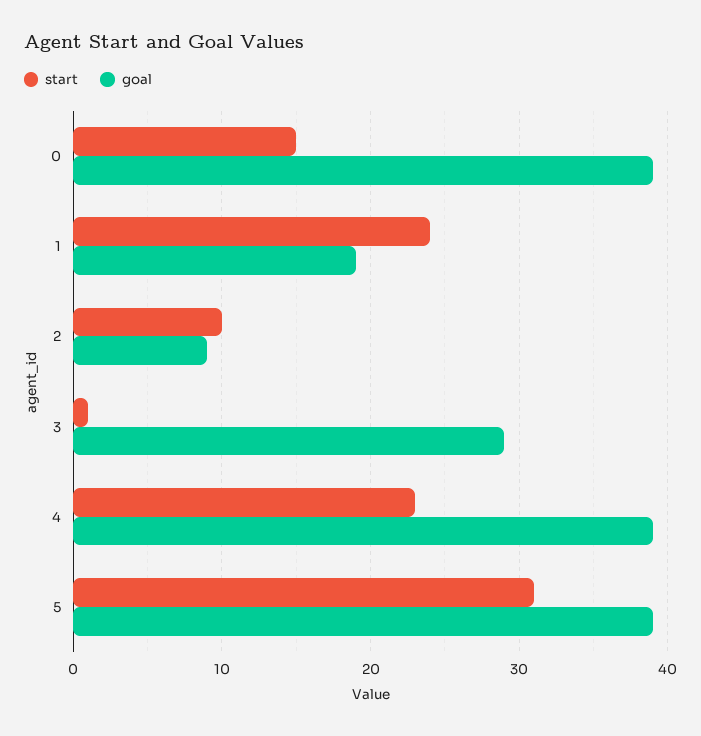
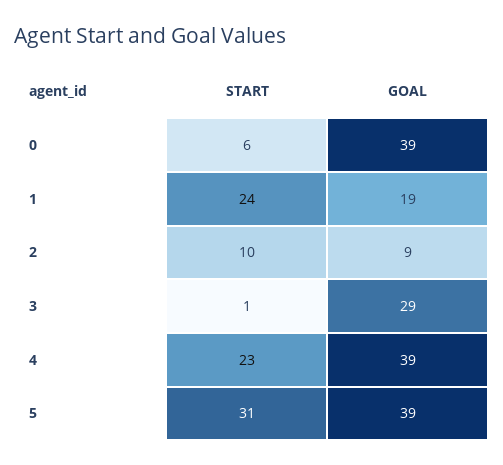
start, 0: 15 -> 6

